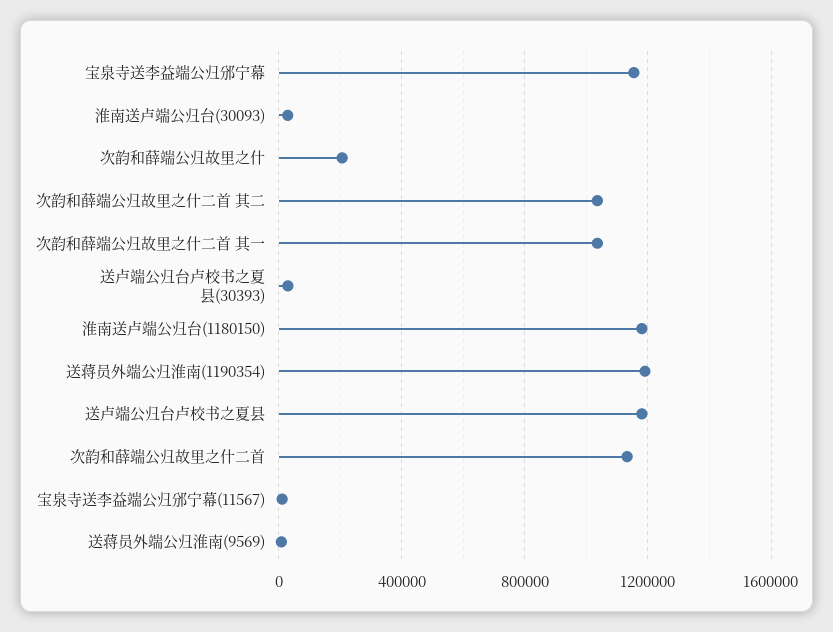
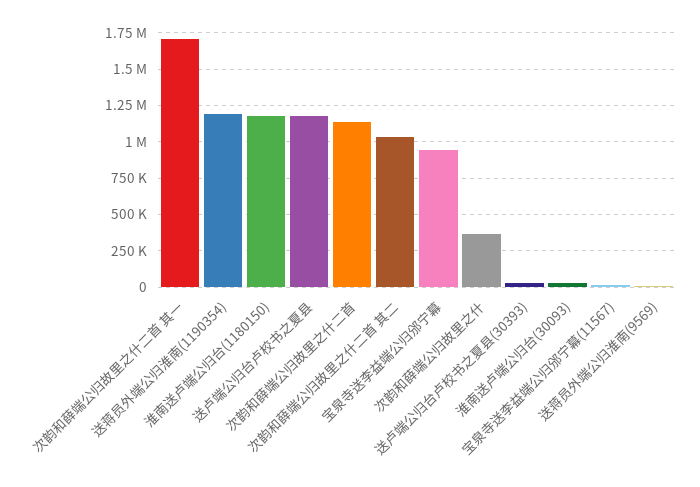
宝泉寺送李益端公归邠宁幕: 1150000 -> 950000
次韵和薛端公归故里之什: 200000 -> 350000
次韵和薛端公归故里之什二首 其一: 1050000 -> 1700000

